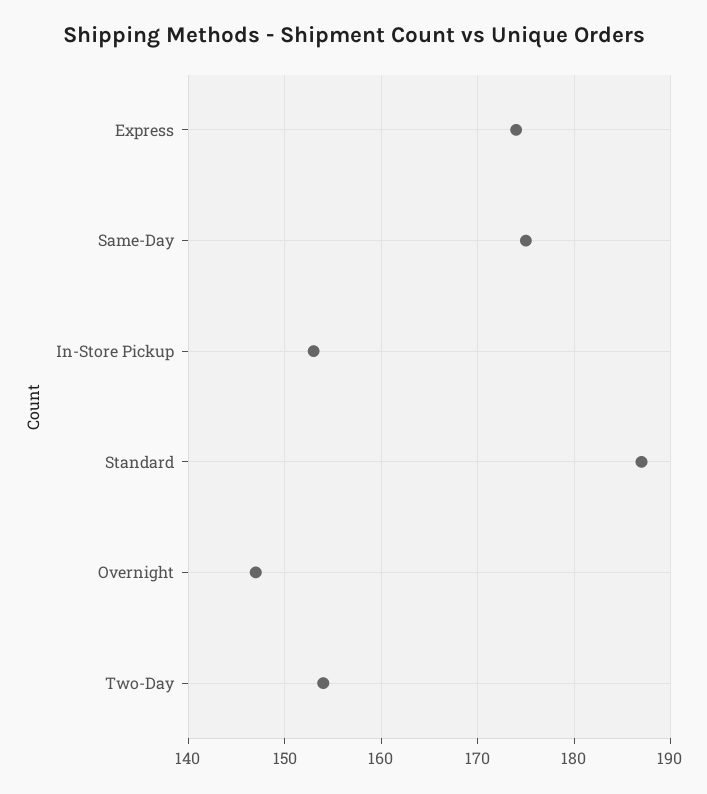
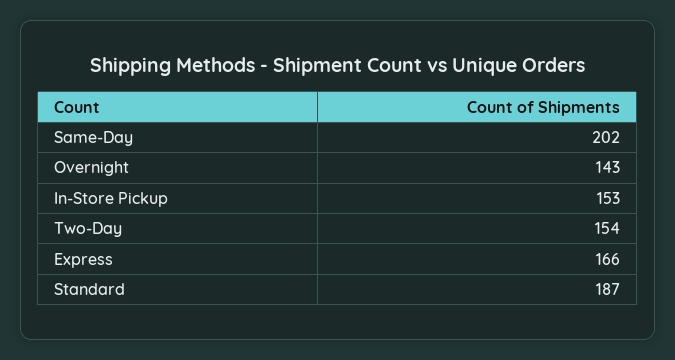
Express: 174 -> 166
Same-Day: 175 -> 202
Overnight: 147 -> 143

